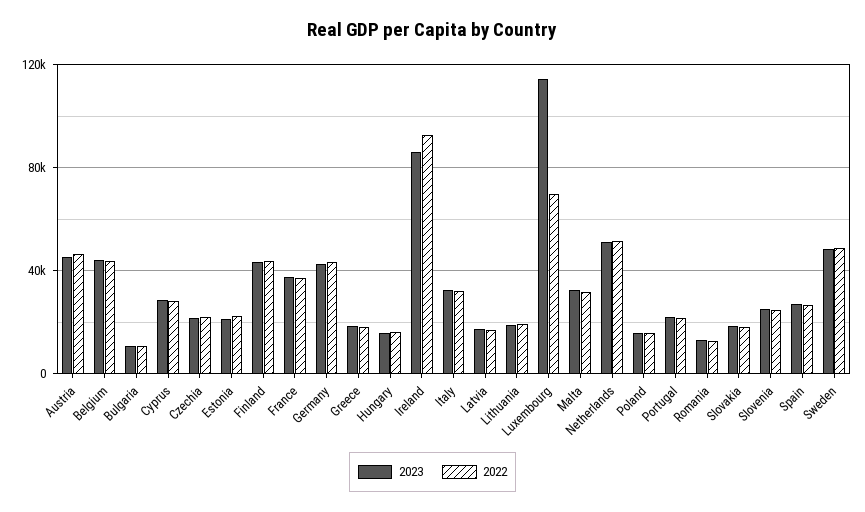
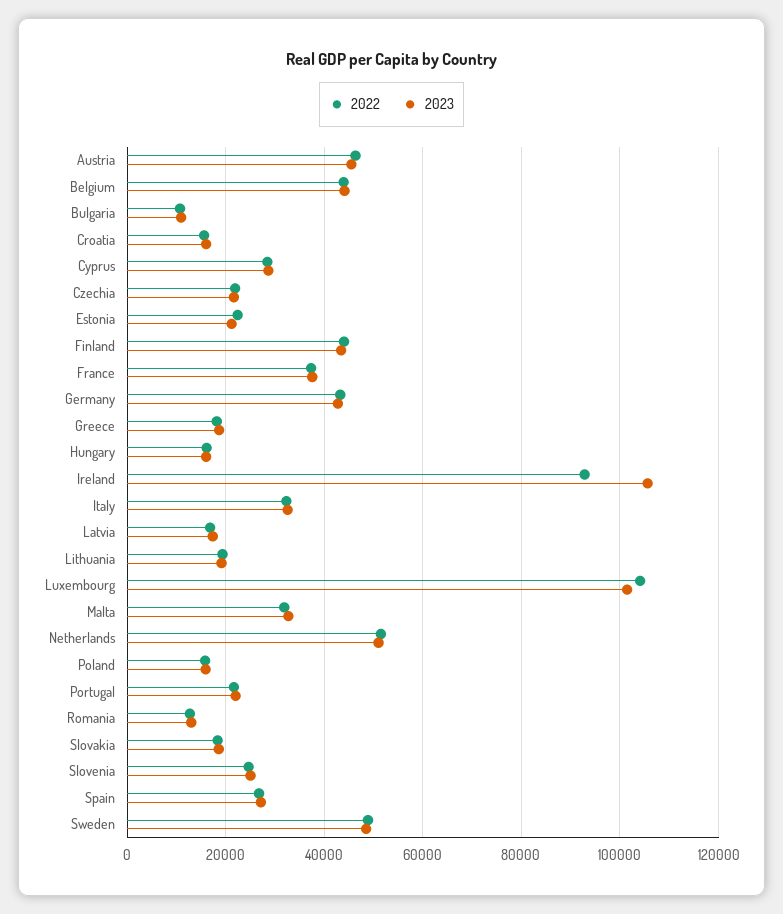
2023, Ireland: 85000 -> 106000
2023, Luxembourg: 115000 -> 102000
2022, Luxembourg: 70000 -> 104000
2022, Croatia: none -> 16000
2023, Croatia: none -> 16000

